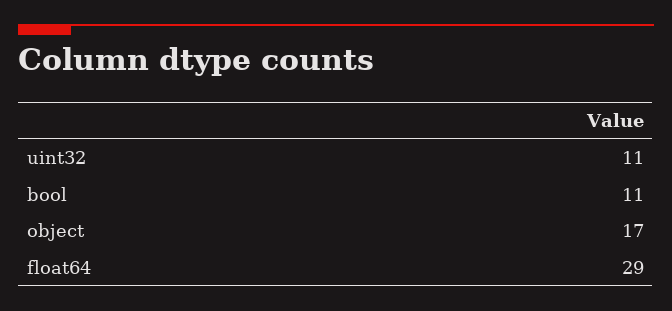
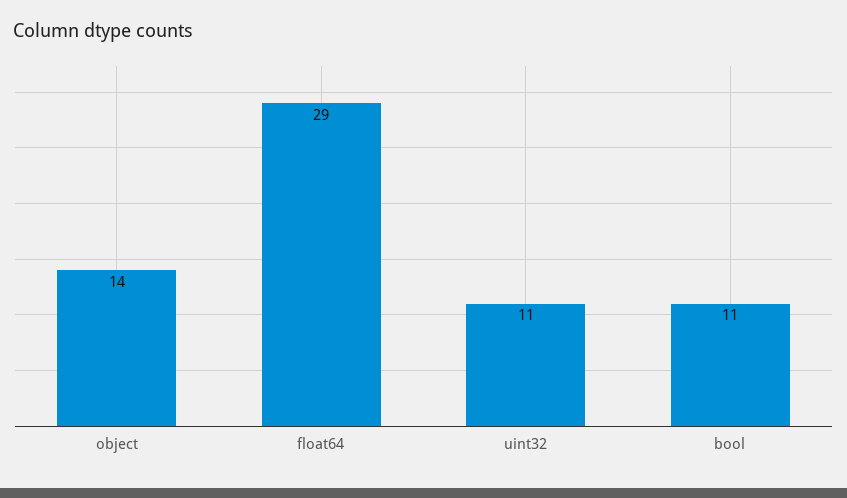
object: 17 -> 14

